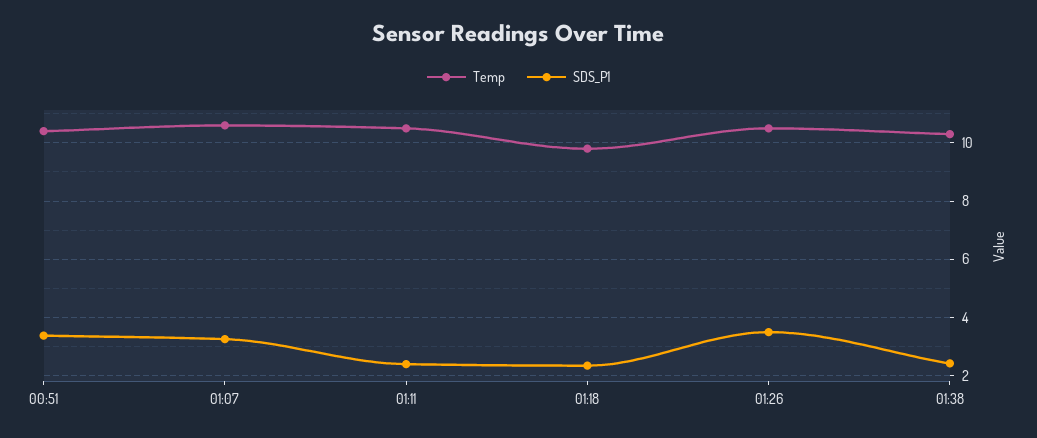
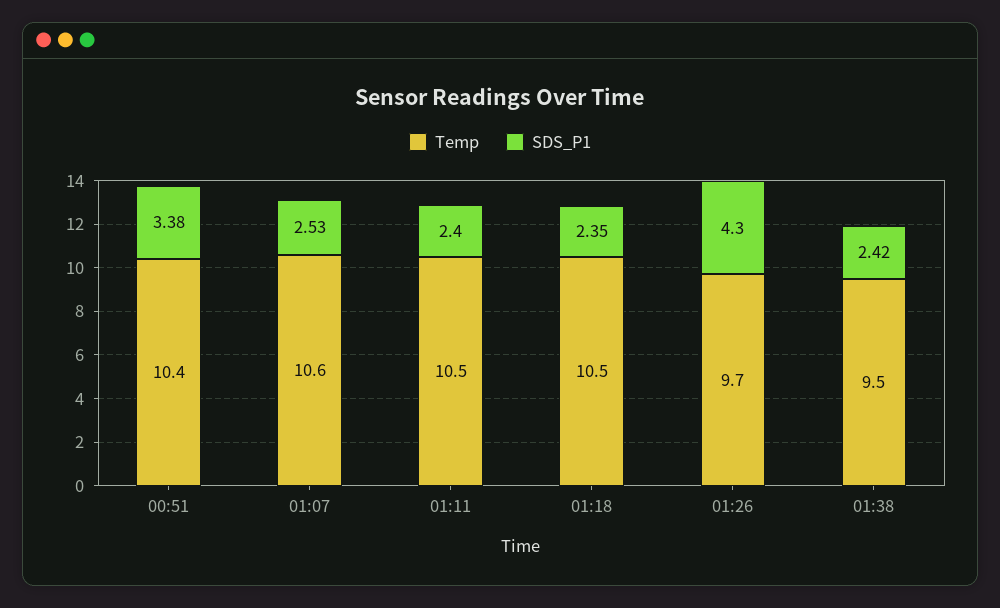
SDS_P1, 01:07: 3.25 -> 2.53
Temp, 01:18: 9.75 -> 10.5
Temp, 01:26: 10.5 -> 9.7
SDS_P1, 01:26: 3.5 -> 4.3
Temp, 01:38: 10.25 -> 9.5

